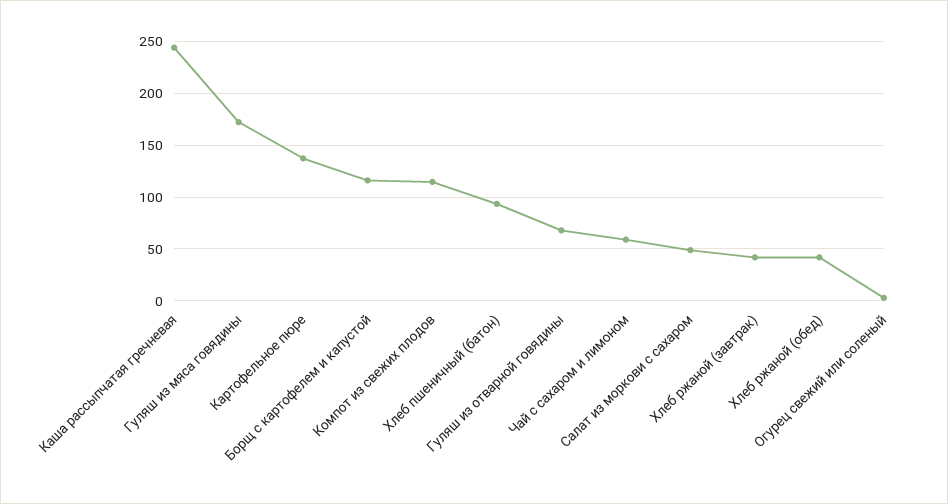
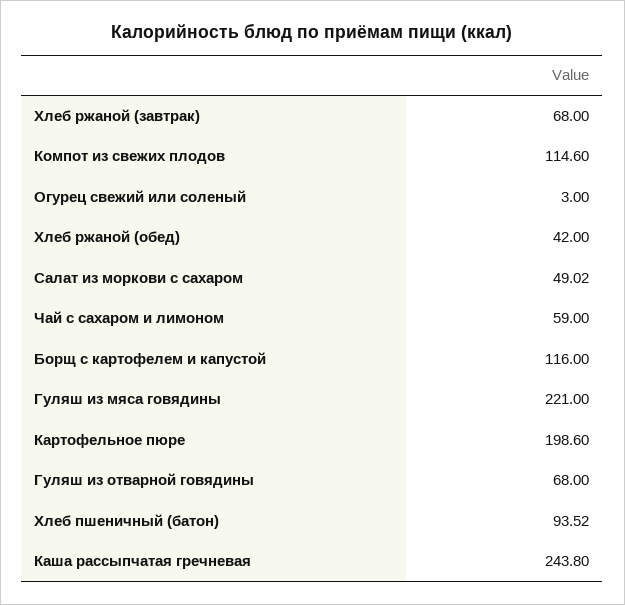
Гуляш из мяса говядины: 170 -> 221
Картофельное пюре: 140 -> 198.6
Хлеб ржаной (завтрак): 40 -> 68

